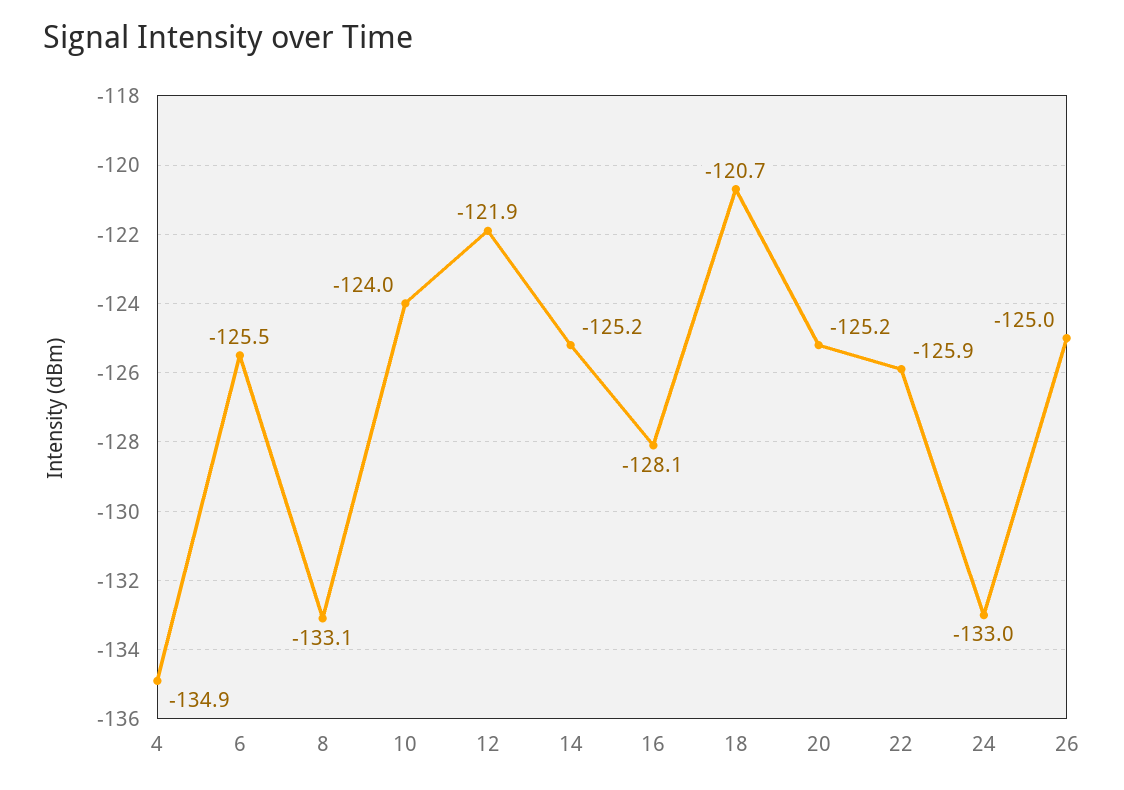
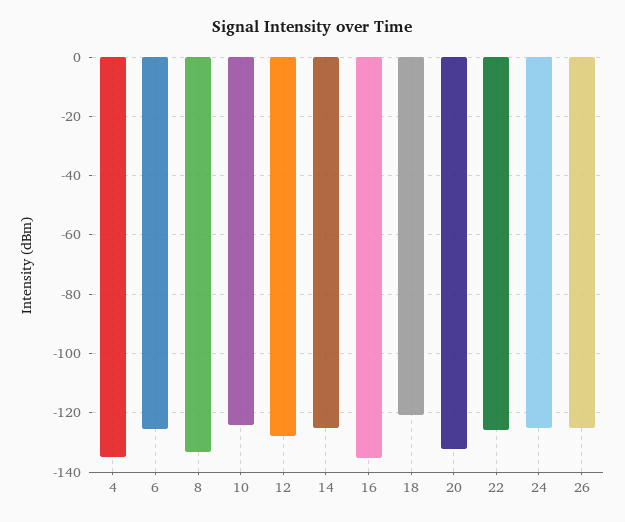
12: -121.9 -> -127.5
16: -128.1 -> -135
20: -125.2 -> -132.5
24: -133 -> -125

